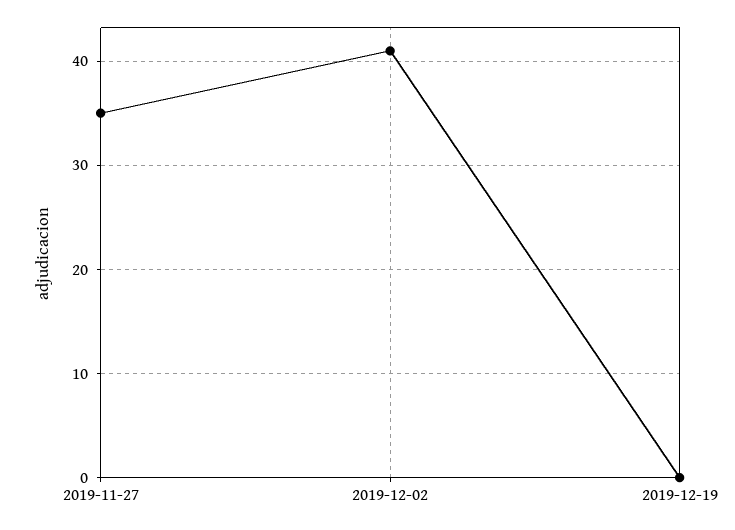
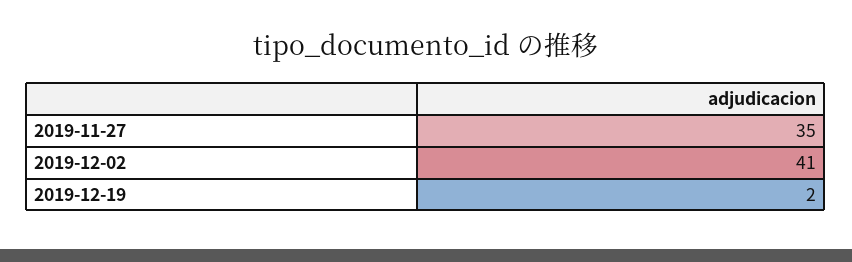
2019-12-19: 0 -> 2

